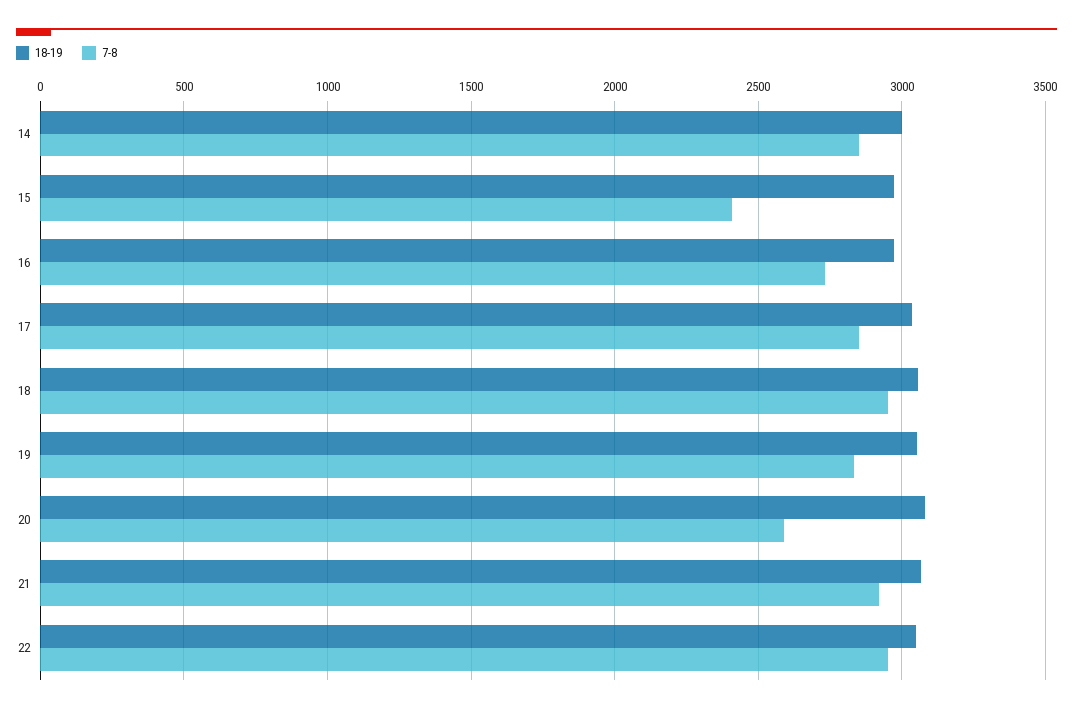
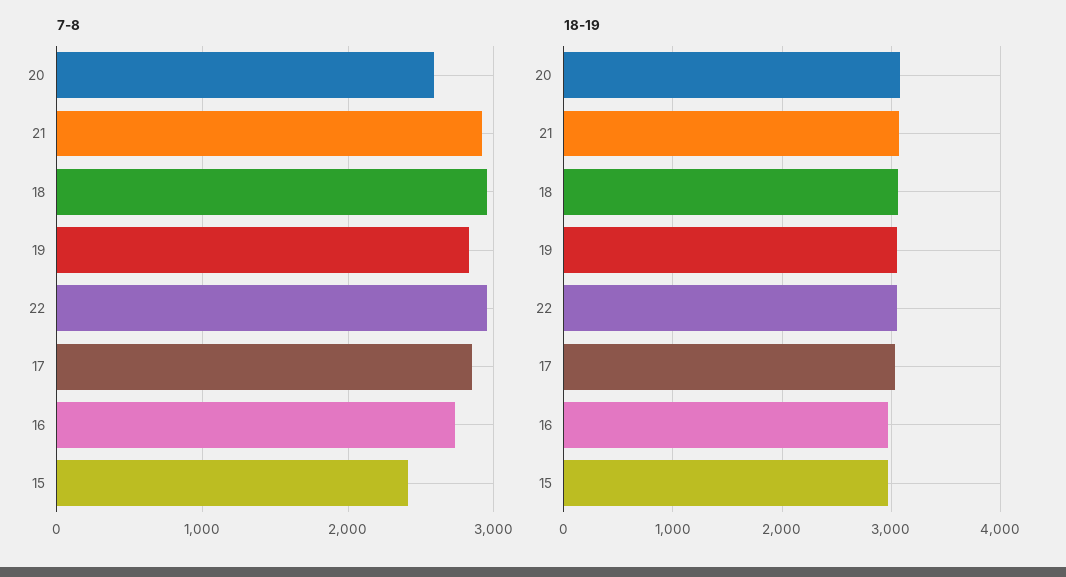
18-19, 14: 3000 -> none
7-8, 14: 2850 -> none

